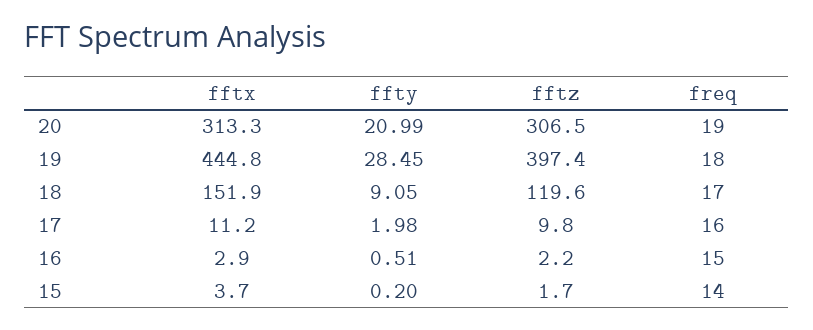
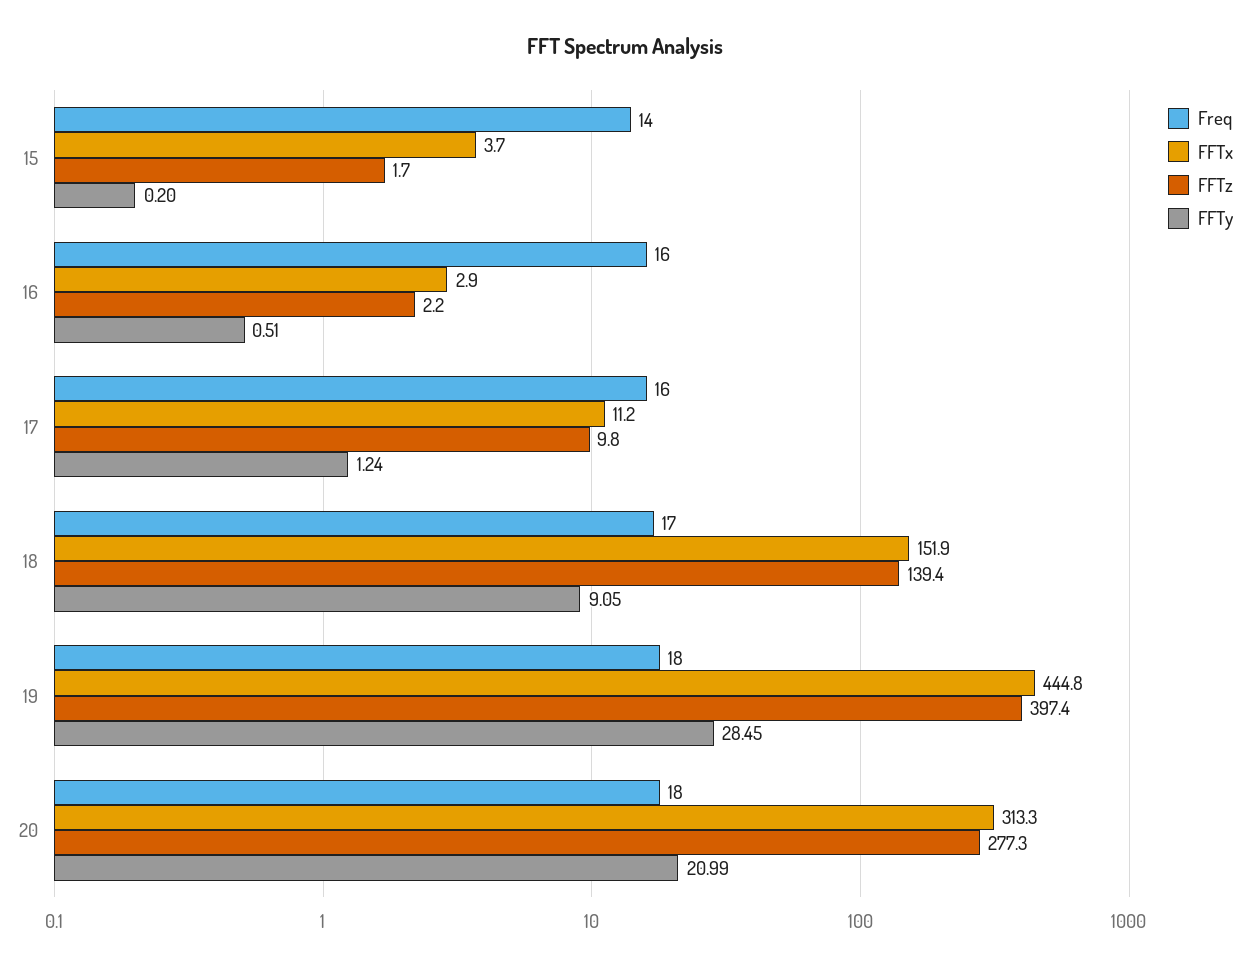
fftz, 20: 306.5 -> 277.3
freq, 20: 19 -> 18
fftz, 18: 119.6 -> 139.4
ffty, 17: 1.98 -> 1.24
freq, 16: 15 -> 16

